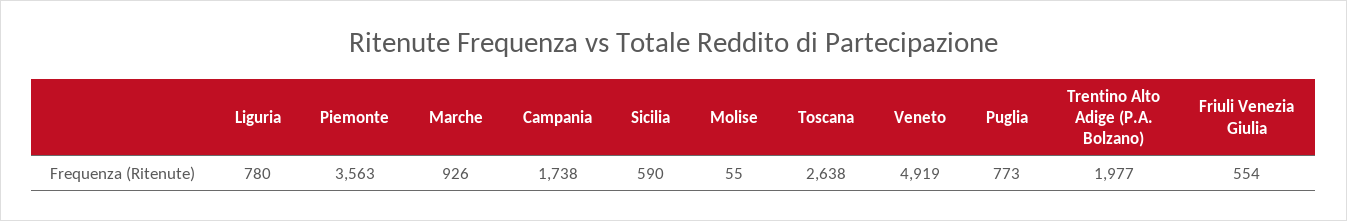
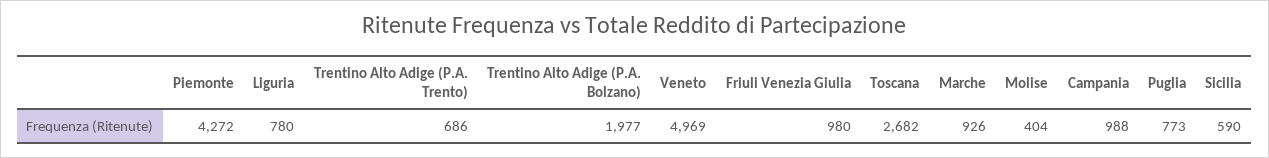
Piemonte: 3563 -> 4272
Campania: 1738 -> 988
Molise: 55 -> 404
Toscana: 2638 -> 2682
Veneto: 4919 -> 4969
Friuli Venezia Giulia: 554 -> 980
Trentino Alto Adige (P.A. Trento): none -> 686

